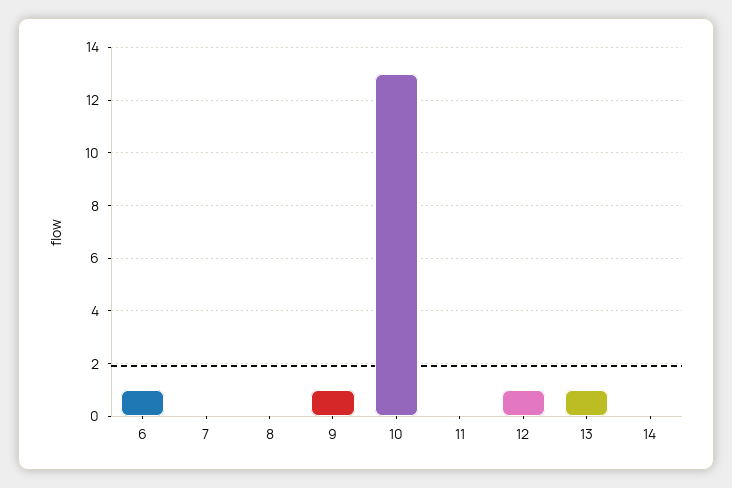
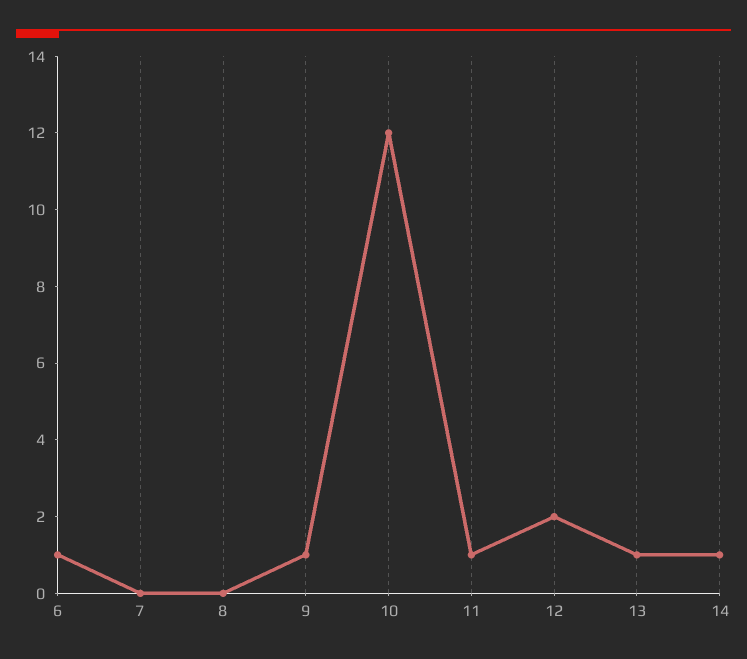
10: 13 -> 12
11: 0 -> 1
12: 1 -> 2
14: 0 -> 1

